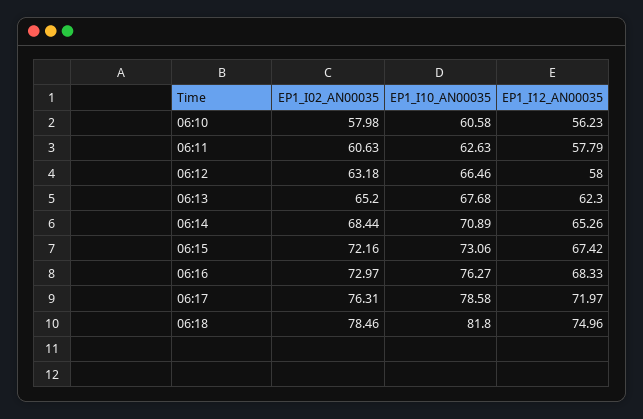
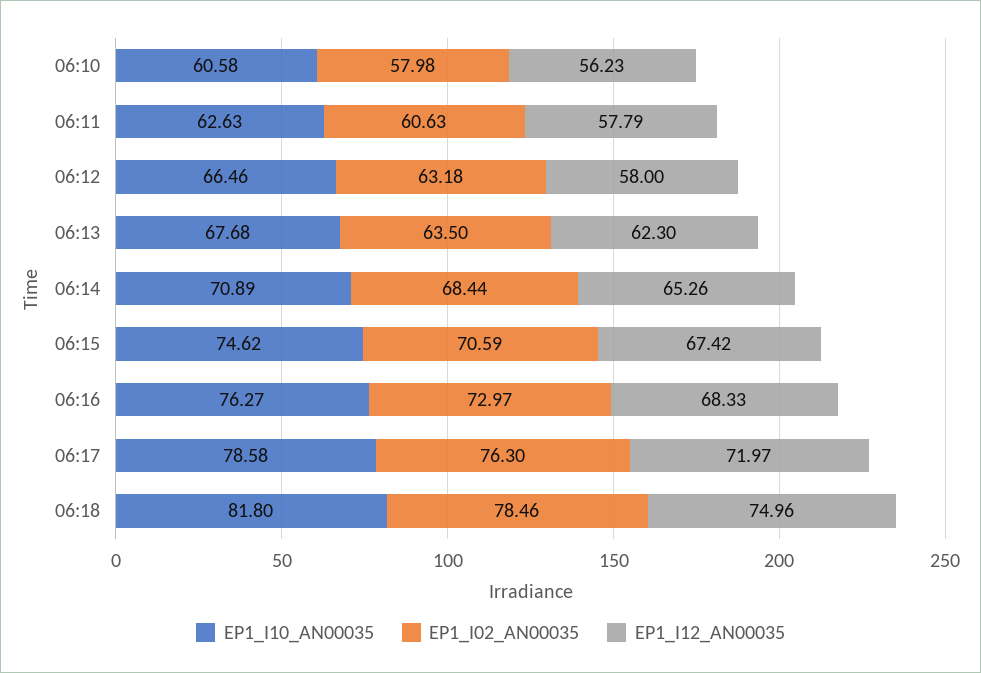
EP1_I02_AN00035, 06:13: 65.2 -> 63.5
EP1_I02_AN00035, 06:15: 72.16 -> 70.59
EP1_I10_AN00035, 06:15: 73.06 -> 74.62
EP1_I02_AN00035, 06:17: 76.31 -> 76.3

